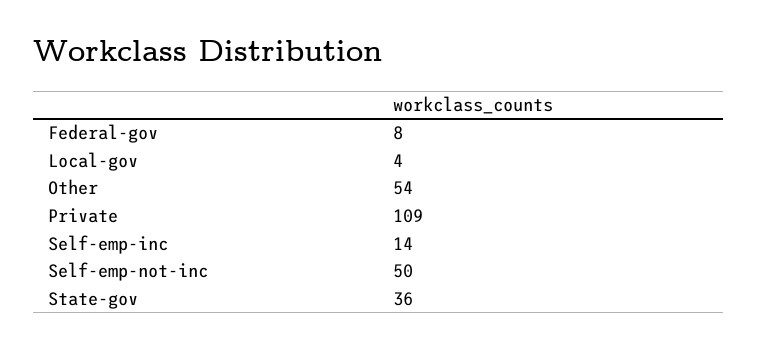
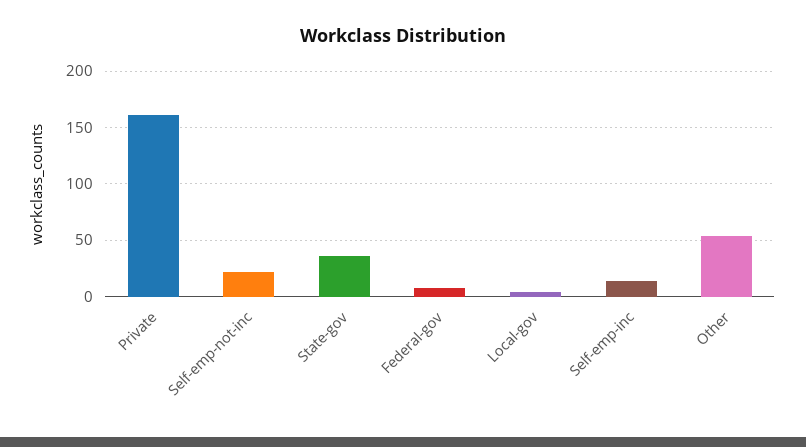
Private: 109 -> 160
Self-emp-not-inc: 50 -> 20

